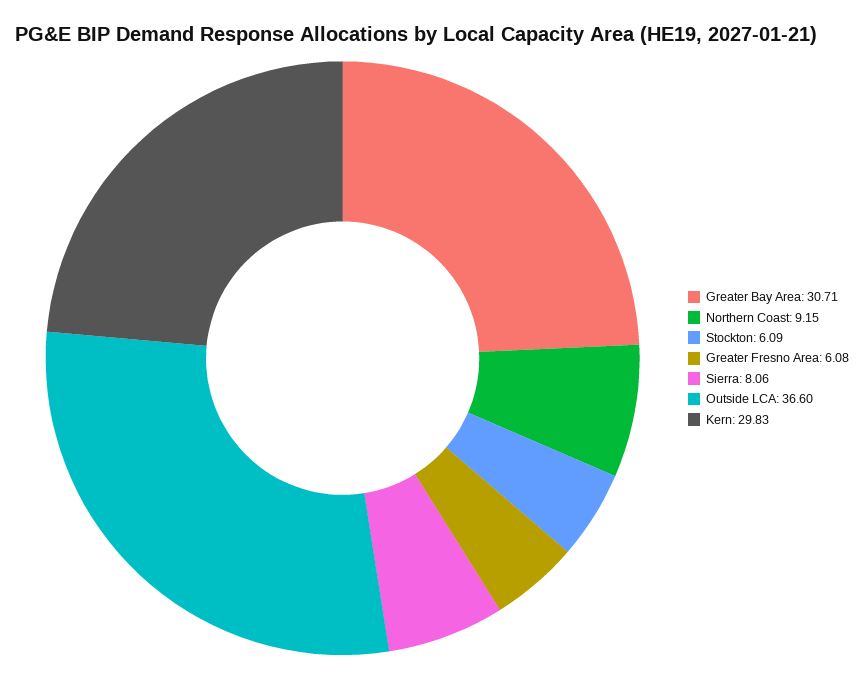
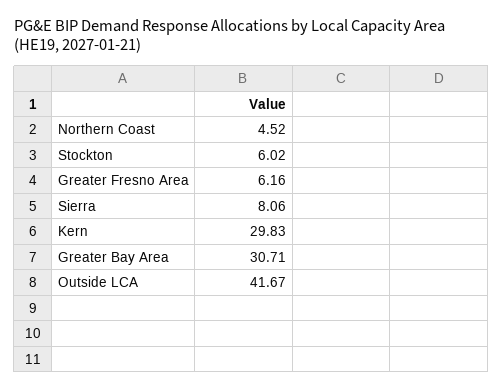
Northern Coast: 9.15 -> 4.52
Stockton: 6.09 -> 6.02
Greater Fresno Area: 6.08 -> 6.16
Outside LCA: 36.6 -> 41.67

